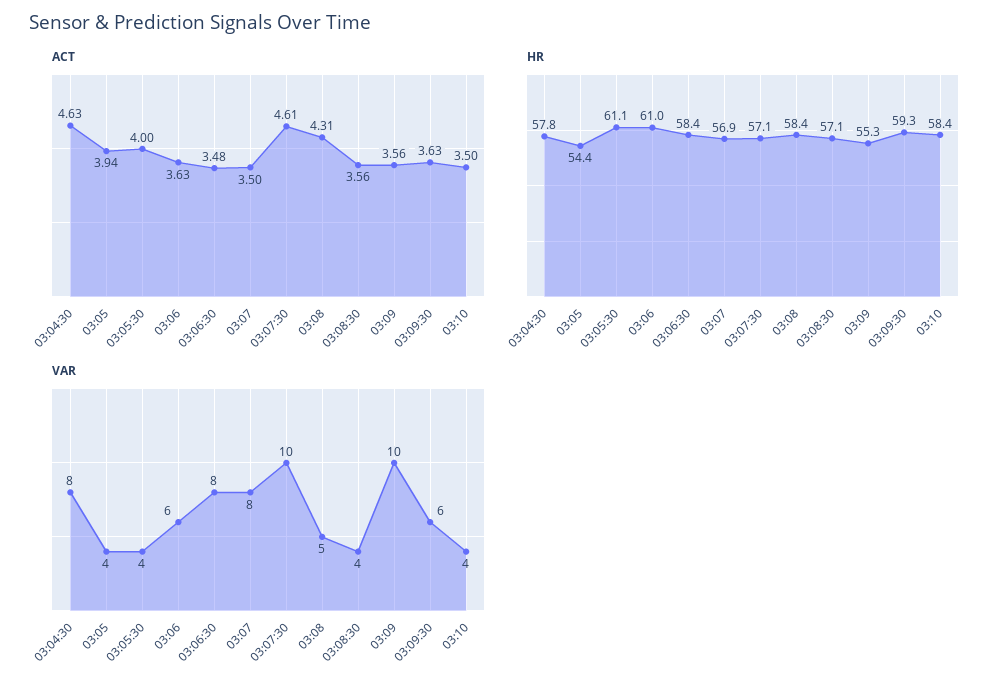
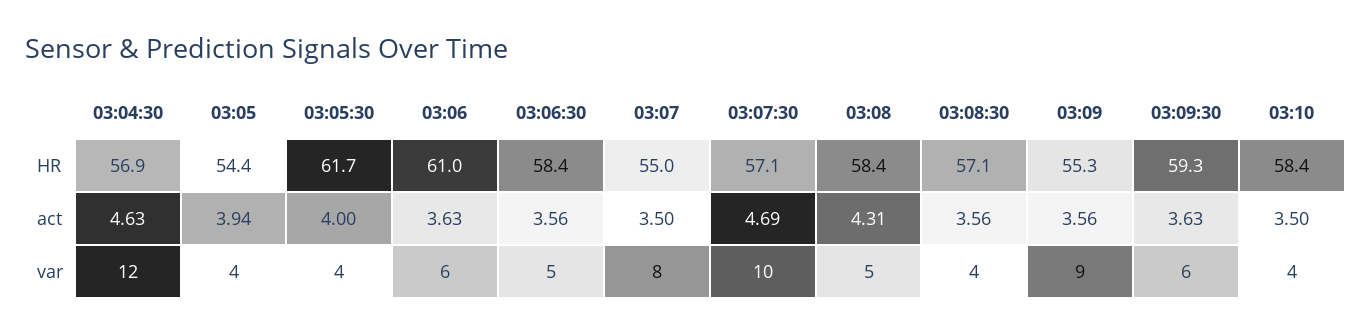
ACT, 03:06:30: 3.48 -> 3.56
ACT, 03:07:30: 4.61 -> 4.69
HR, 03:04:30: 57.8 -> 56.9
HR, 03:05:30: 61.1 -> 61.7
HR, 03:07: 56.9 -> 55
VAR, 03:04:30: 8 -> 12
VAR, 03:06:30: 8 -> 5
VAR, 03:09: 10 -> 9

